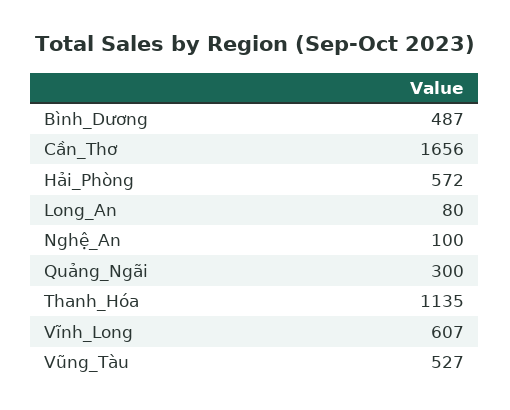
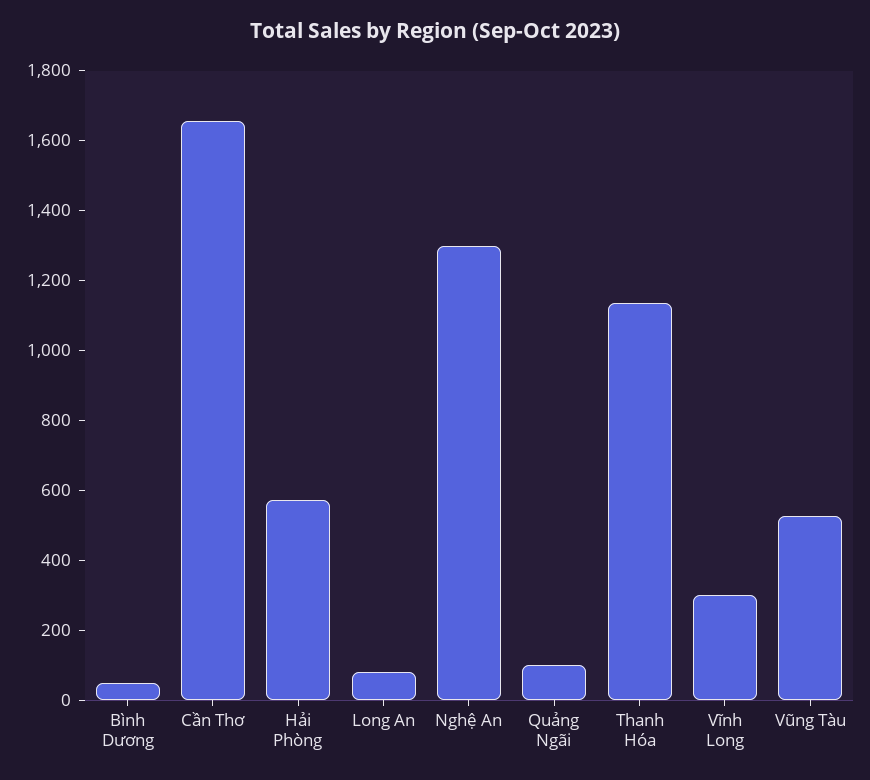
Bình_Dương: 487 -> 50
Nghệ_An: 100 -> 1300
Quảng_Ngãi: 300 -> 100
Vĩnh_Long: 607 -> 300

